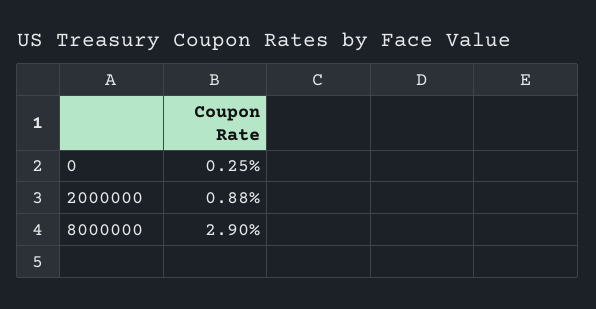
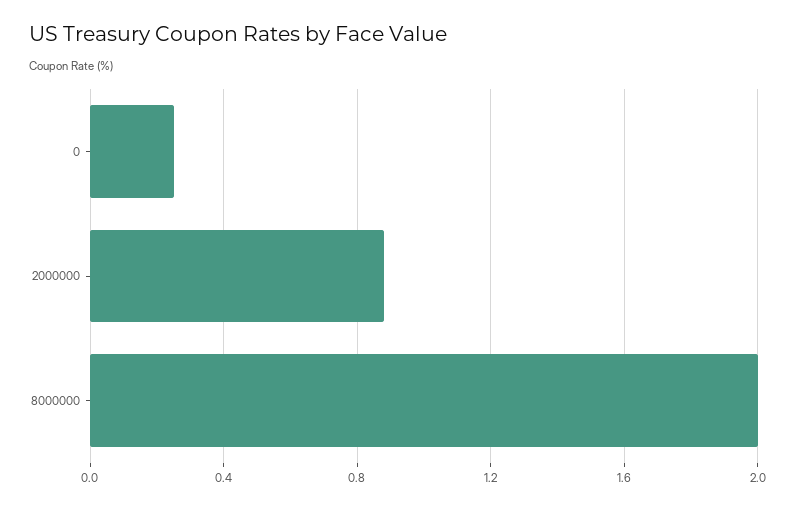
8000000: 2.9 -> 2

